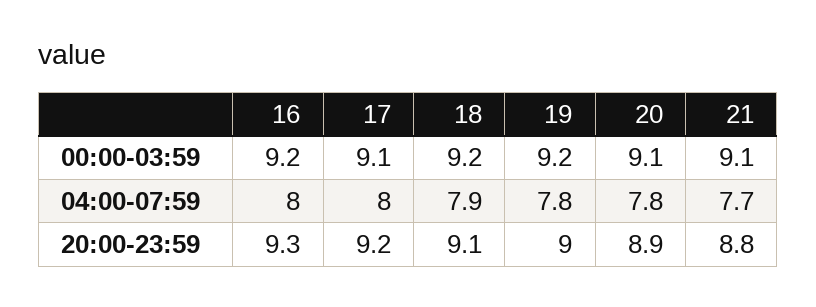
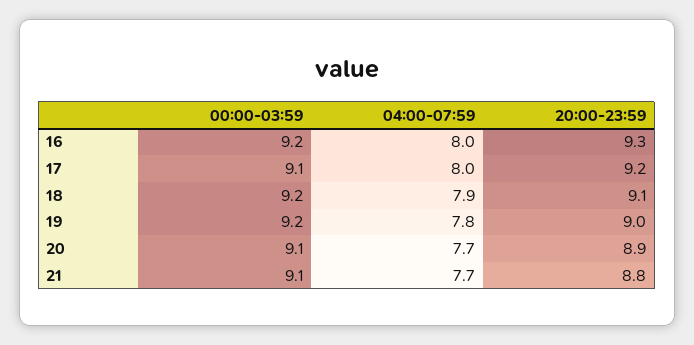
20, 04:00-07:59: 7.8 -> 7.7

